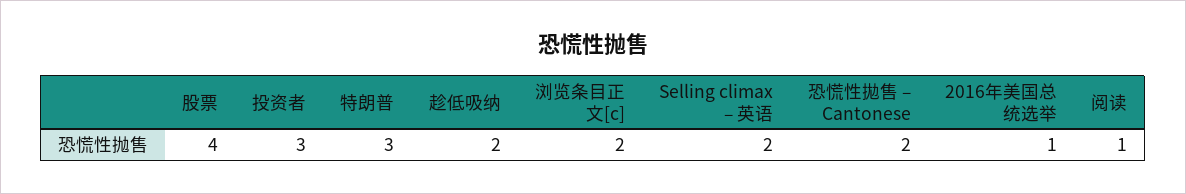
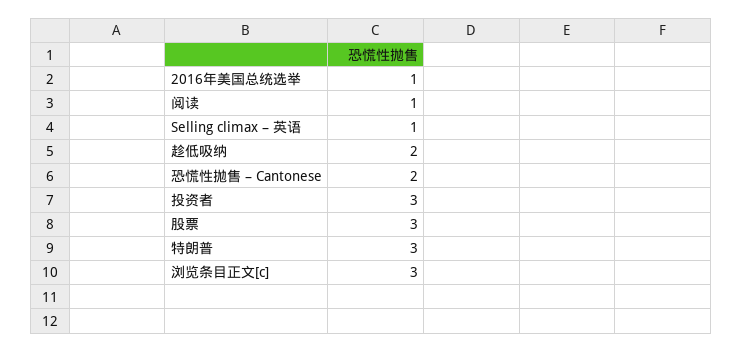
股票: 4 -> 3
浏览条目正文[c]: 2 -> 3
Selling climax – 英语: 2 -> 1

